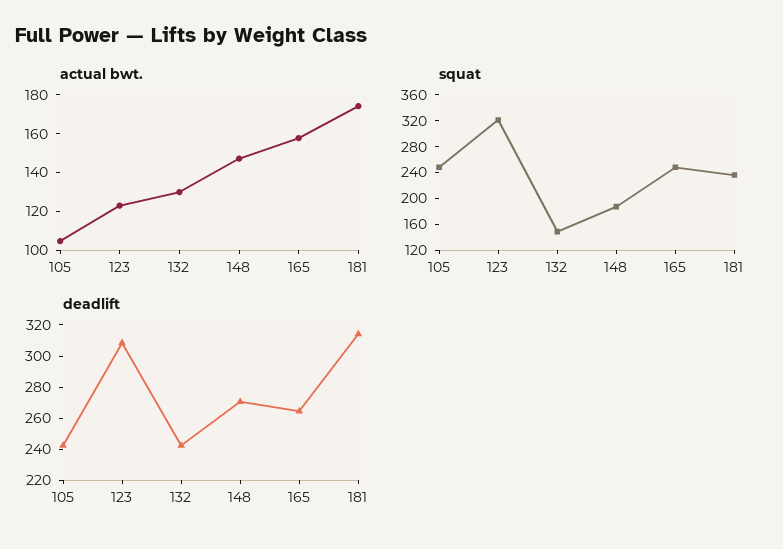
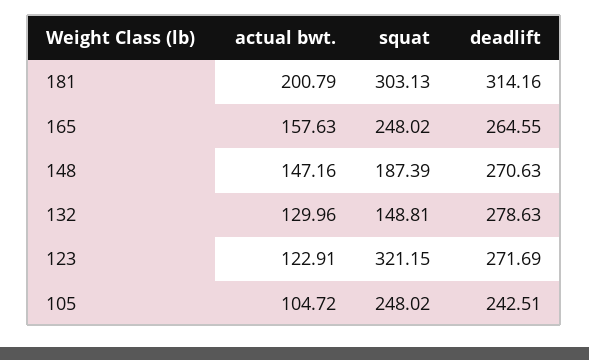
actual bwt., 181: 175 -> 200.79
squat, 181: 240 -> 303.13
deadlift, 123: 310 -> 271.69
deadlift, 132: 240 -> 278.63

